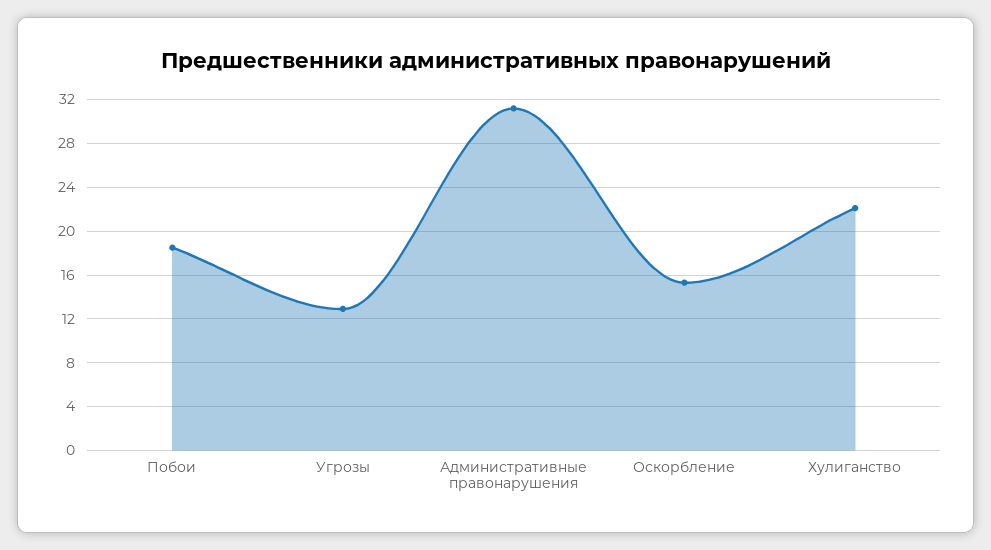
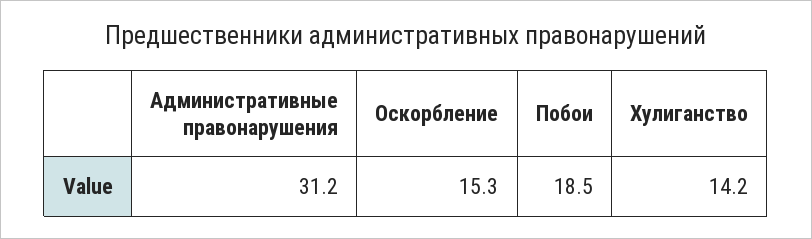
Угрозы: 13 -> none
Хулиганство: 22 -> 14.2

